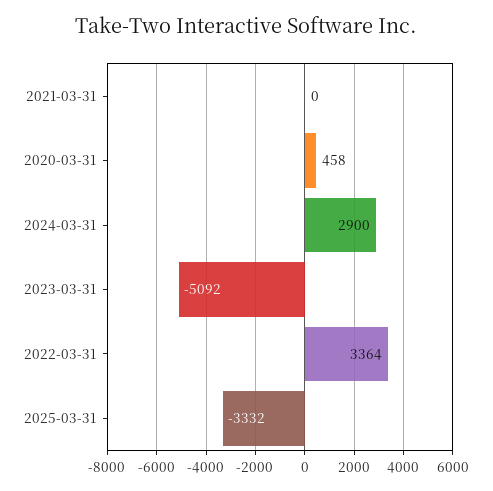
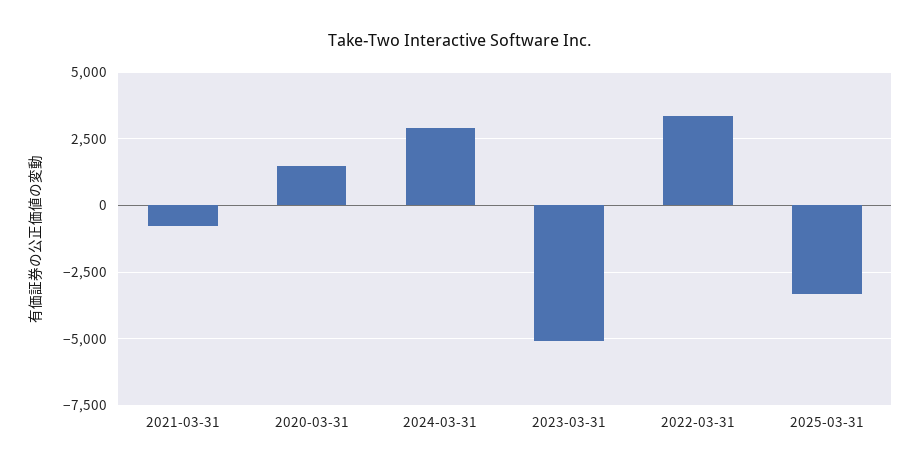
2021-03-31: 0 -> -750
2020-03-31: 458 -> 1500

